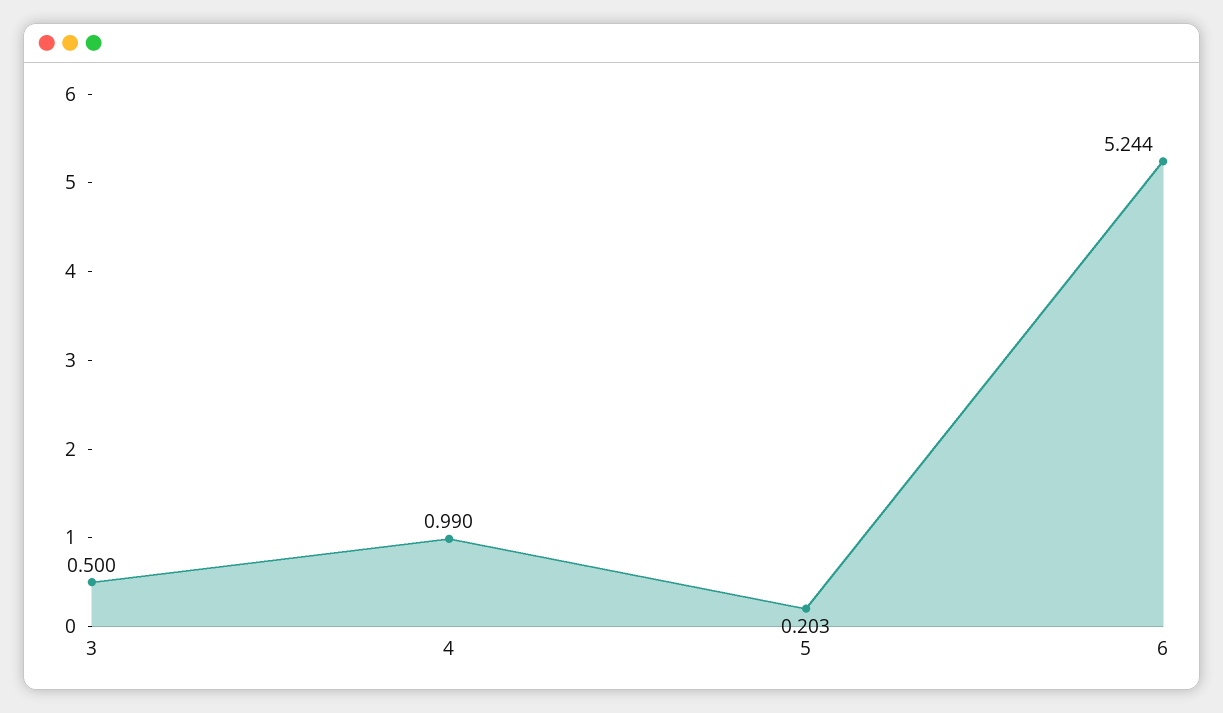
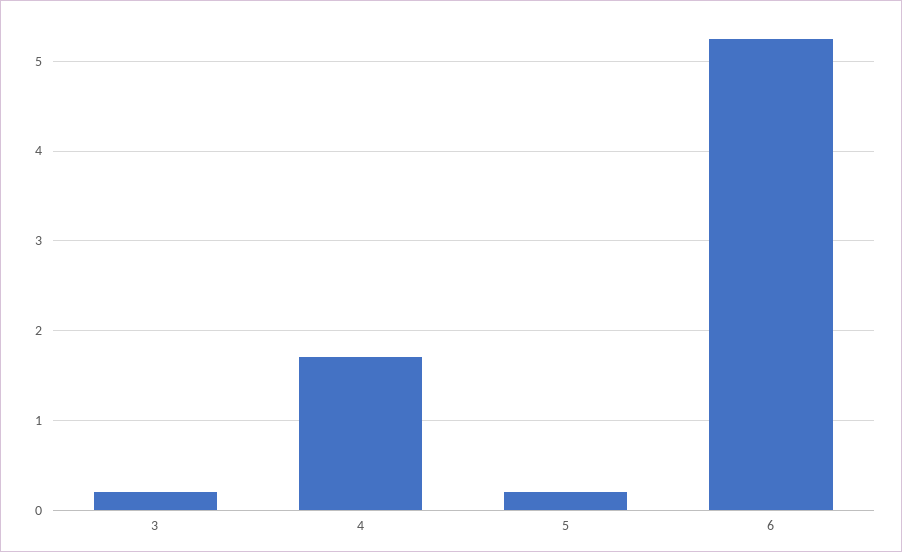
3: 0.5 -> 0.2
4: 0.99 -> 1.7

